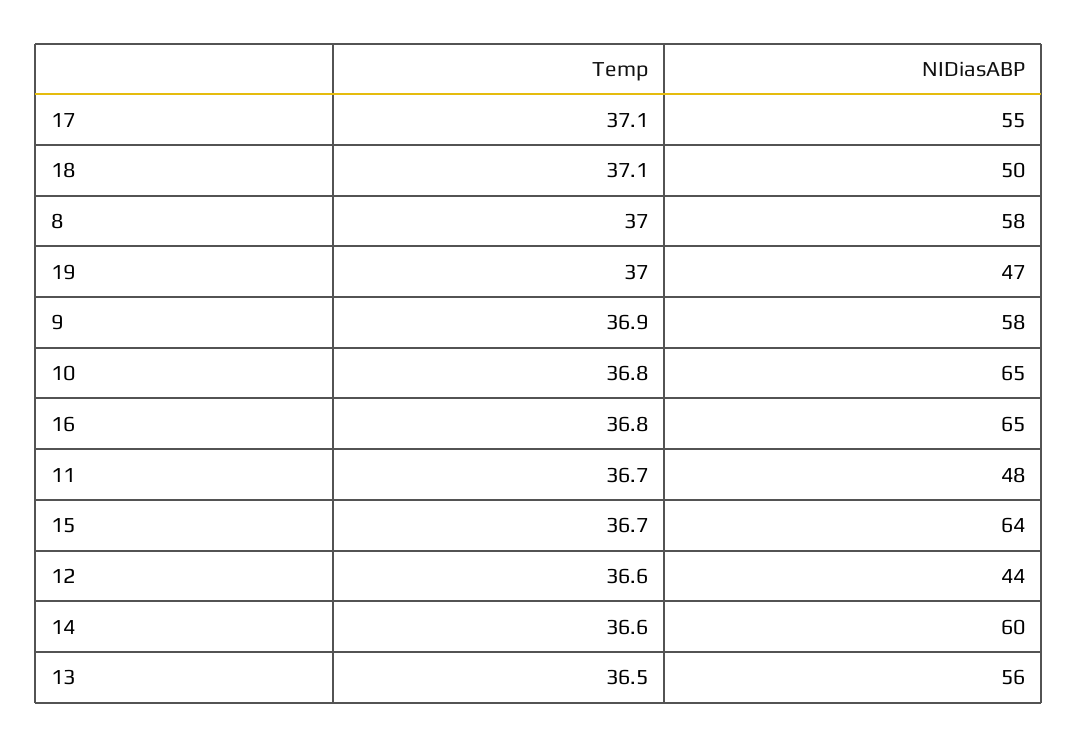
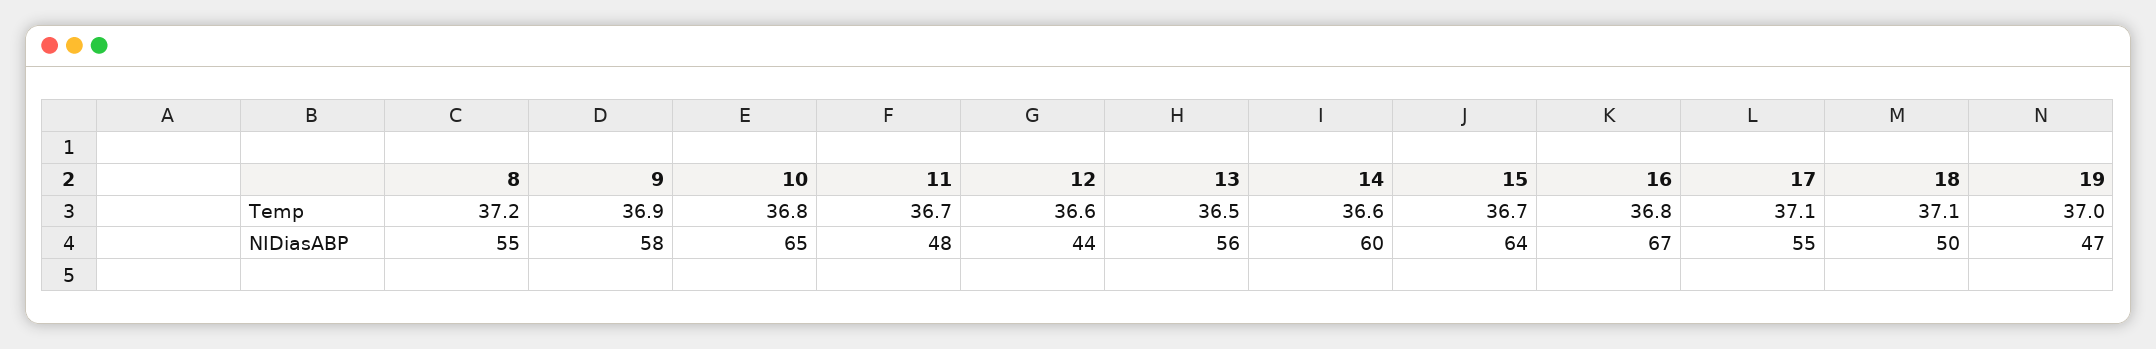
Temp, 8: 37 -> 37.2
NIDiasABP, 8: 58 -> 55
NIDiasABP, 16: 65 -> 67

